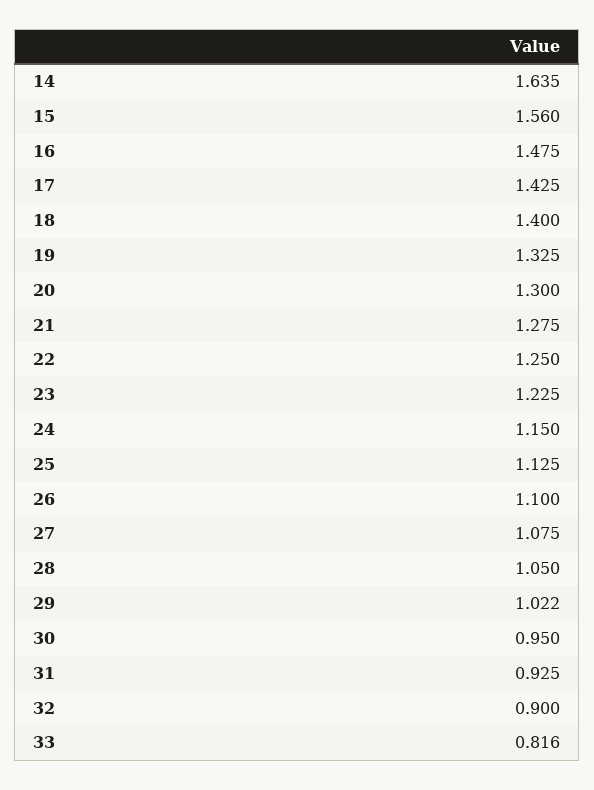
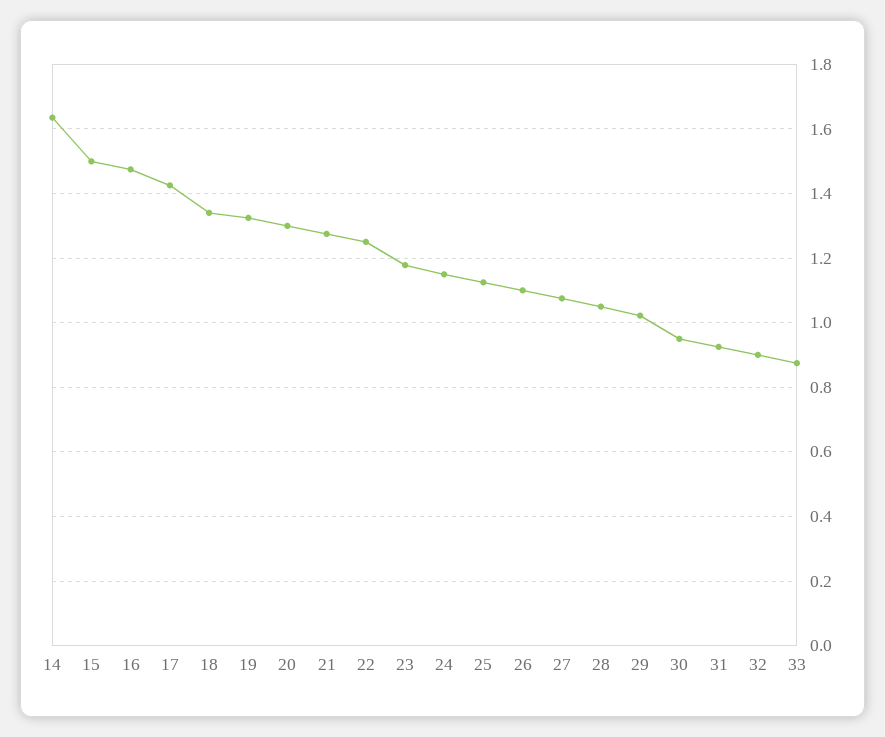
15: 1.56 -> 1.5
18: 1.4 -> 1.34
23: 1.225 -> 1.18
33: 0.816 -> 0.88

